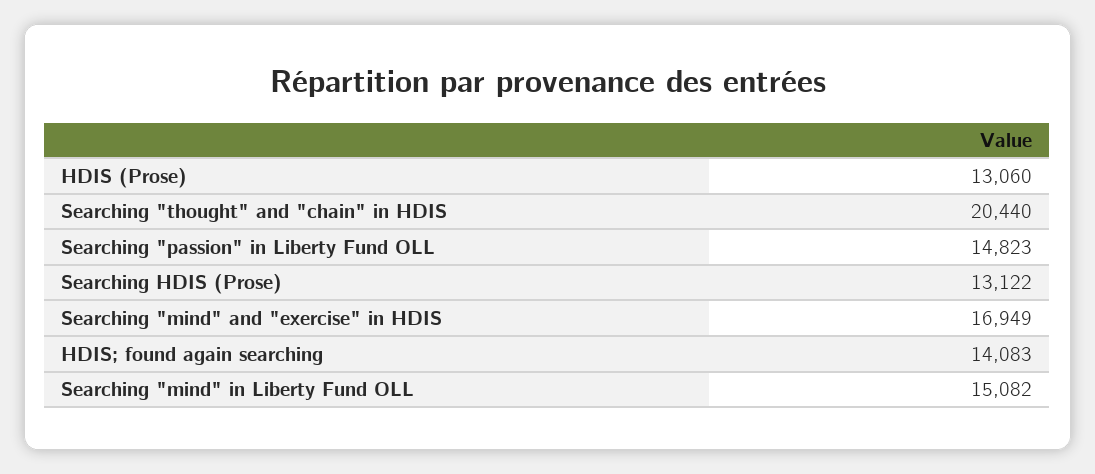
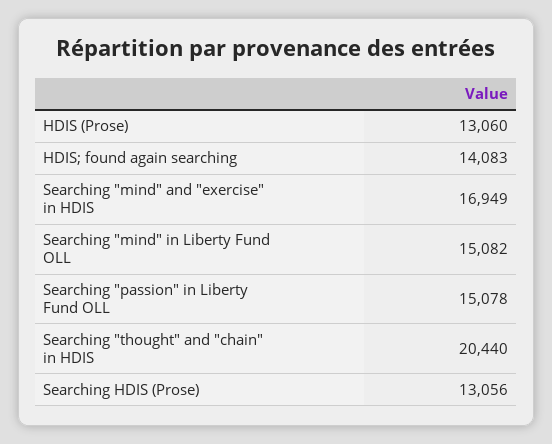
Searching "passion" in Liberty Fund OLL: 14823 -> 15078
Searching HDIS (Prose): 13122 -> 13056

